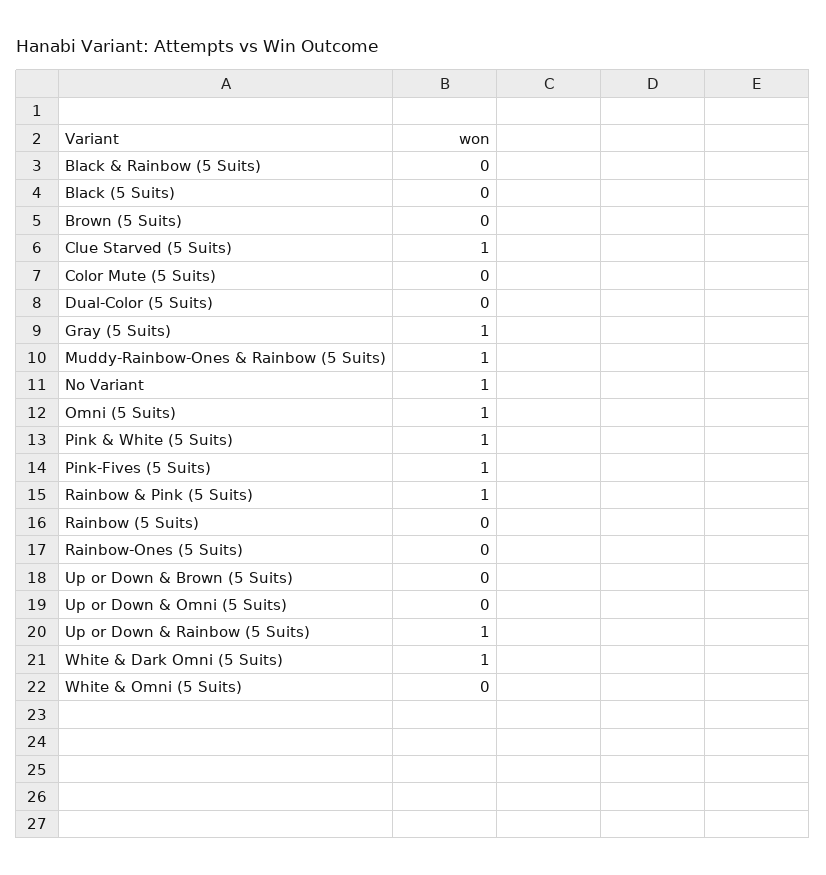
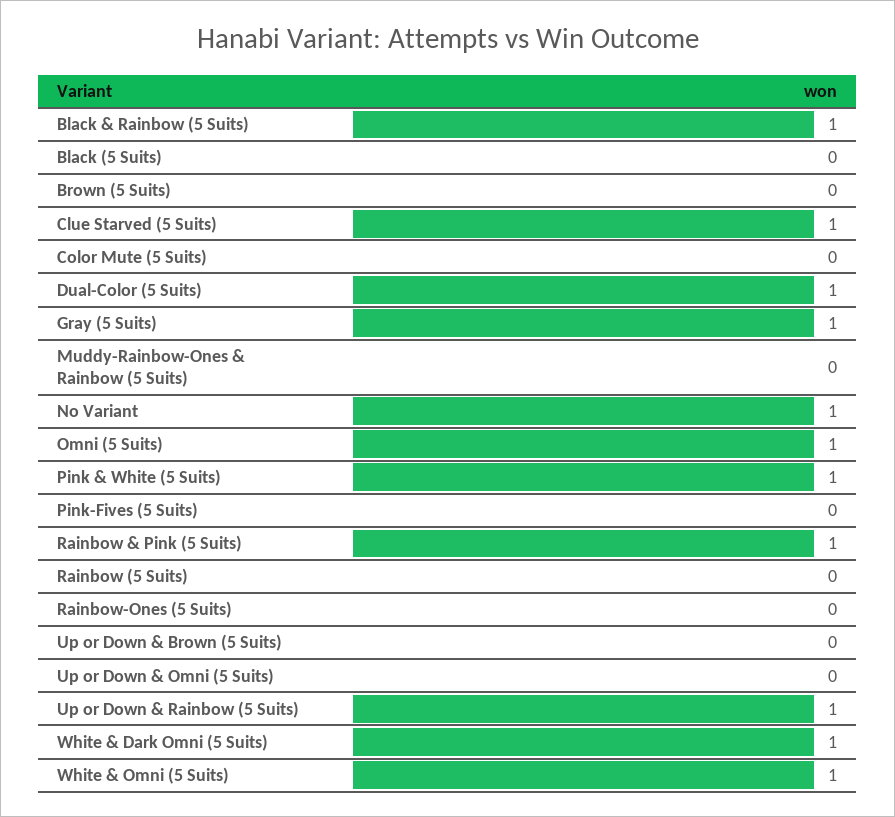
Black & Rainbow (5 Suits): 0 -> 1
Dual-Color (5 Suits): 0 -> 1
Muddy-Rainbow-Ones & Rainbow (5 Suits): 1 -> 0
Pink-Fives (5 Suits): 1 -> 0
White & Omni (5 Suits): 0 -> 1

